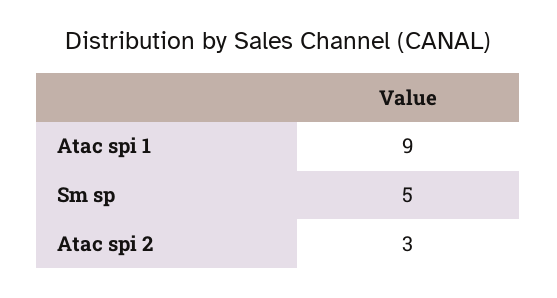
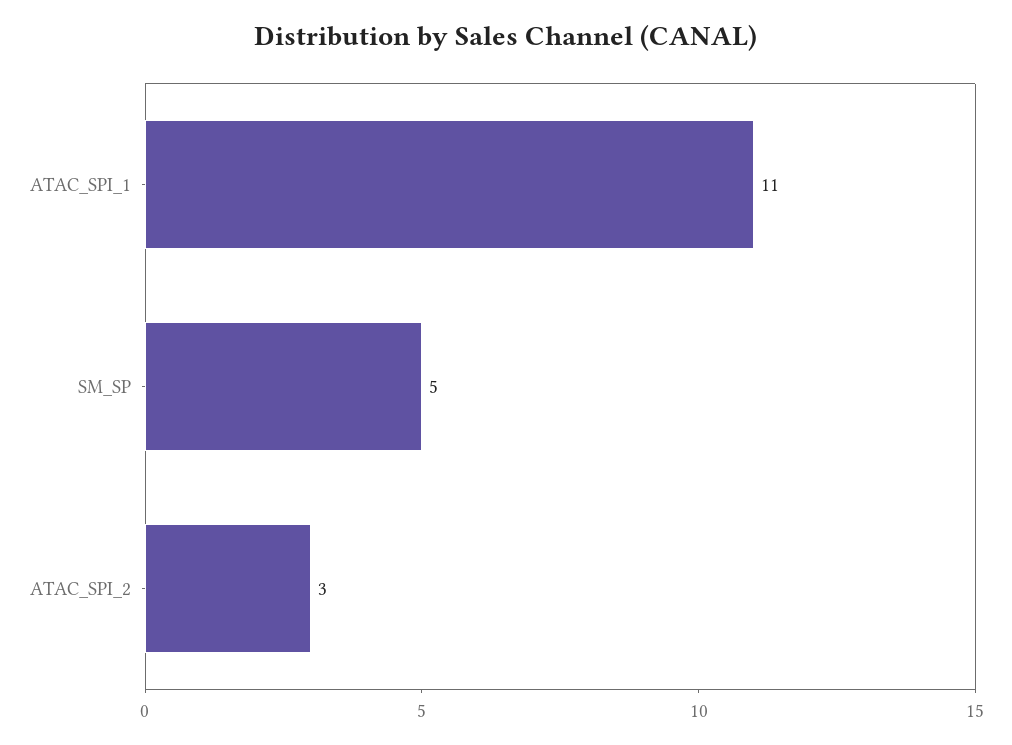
Atac spi 1: 9 -> 11

